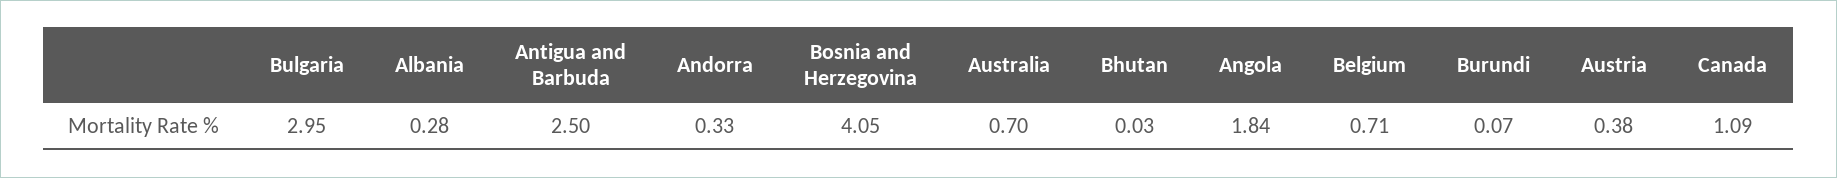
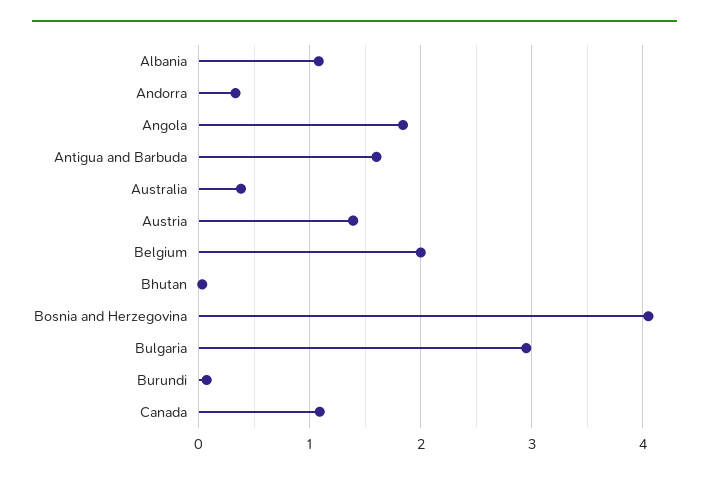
Albania: 0.28 -> 1.1
Antigua and Barbuda: 2.5 -> 1.6
Australia: 0.7 -> 0.4
Belgium: 0.71 -> 2
Austria: 0.38 -> 1.4

